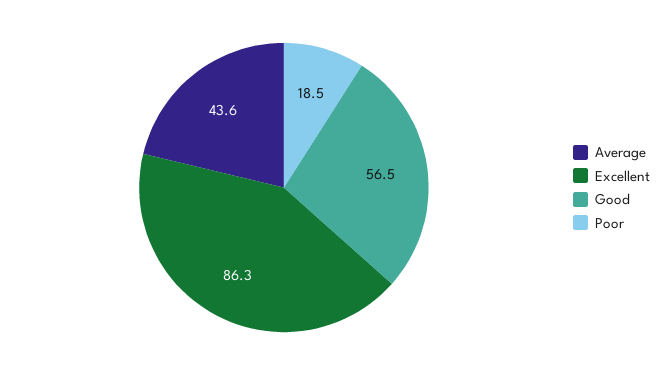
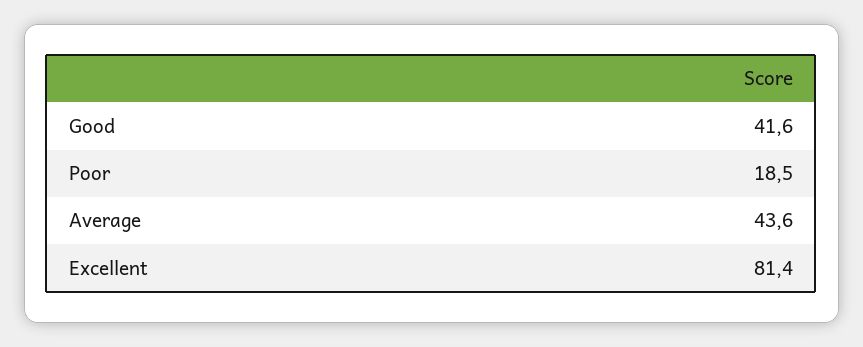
Excellent: 86.3 -> 81.4
Good: 56.5 -> 41.6

